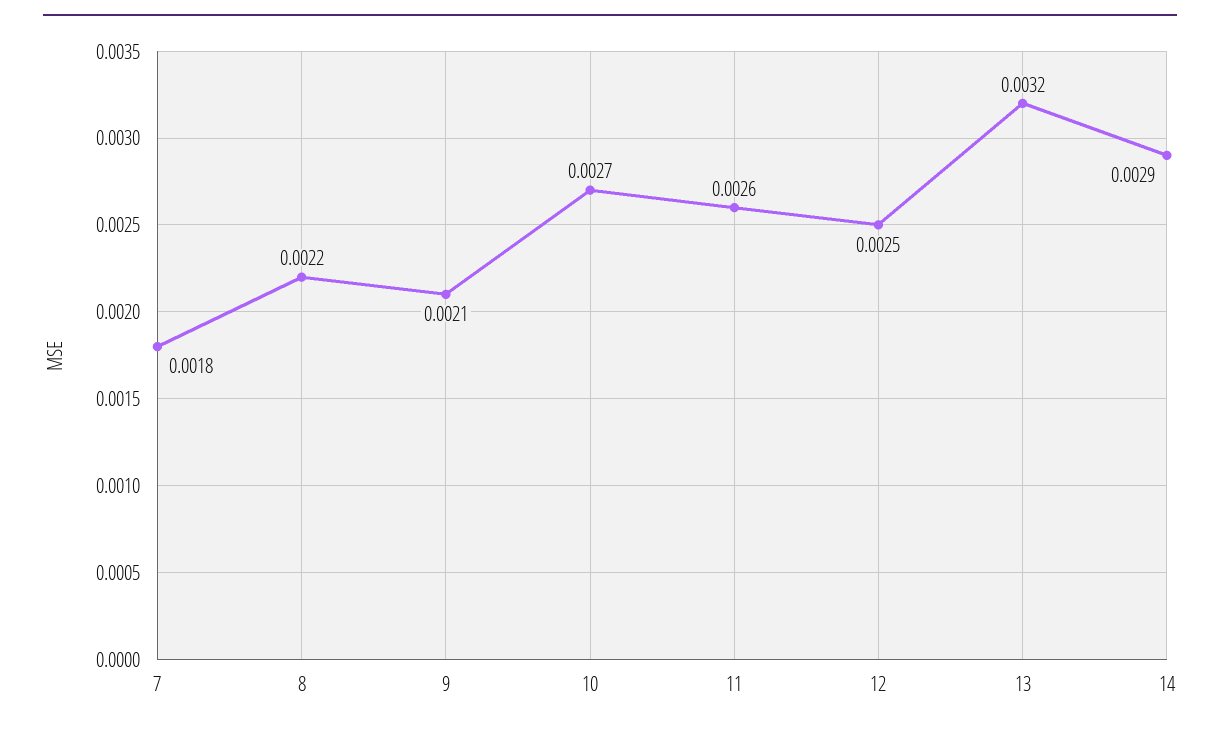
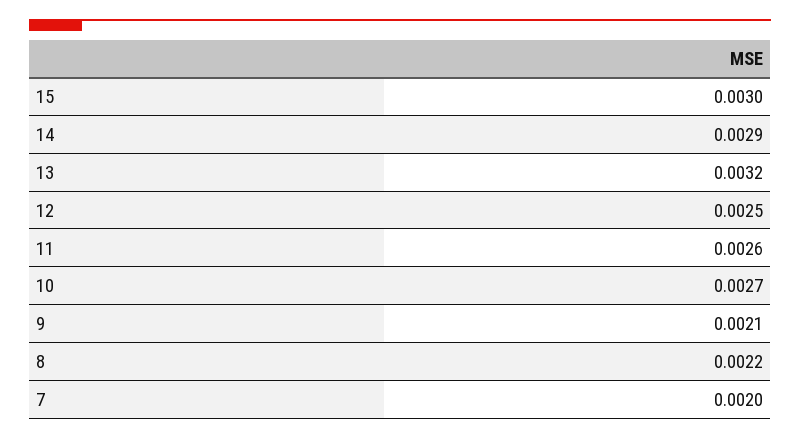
7: 0.0018 -> 0.002
15: none -> 0.003

